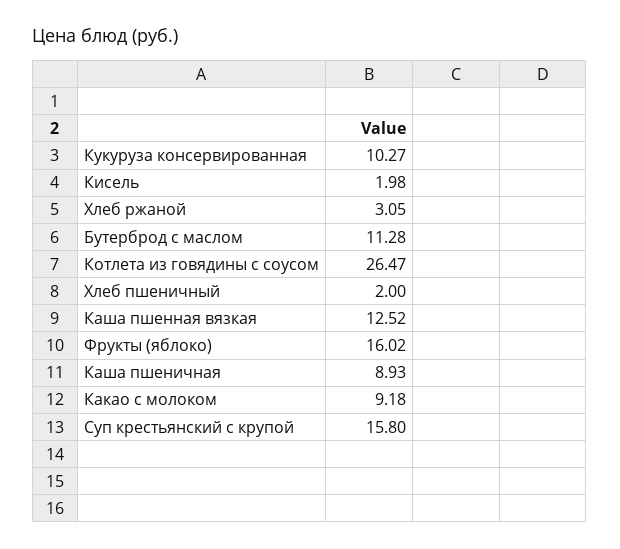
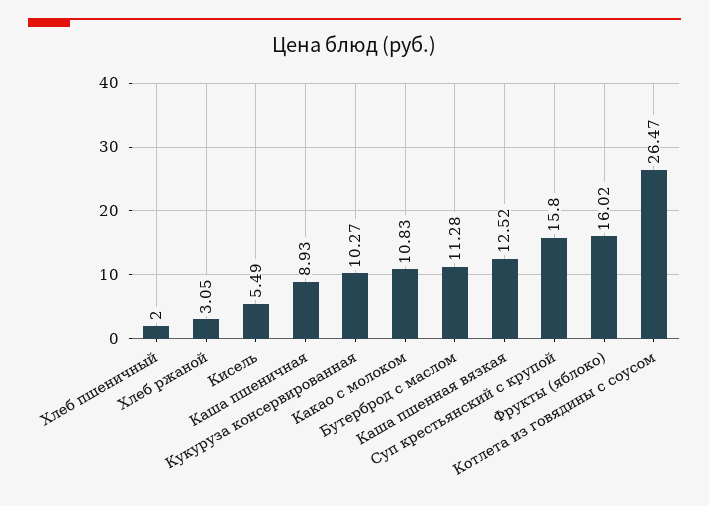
Кисель: 1.98 -> 5.49
Какао с молоком: 9.18 -> 10.83

